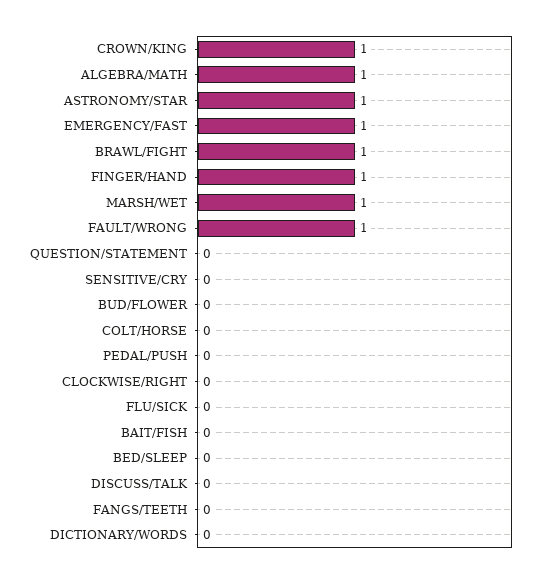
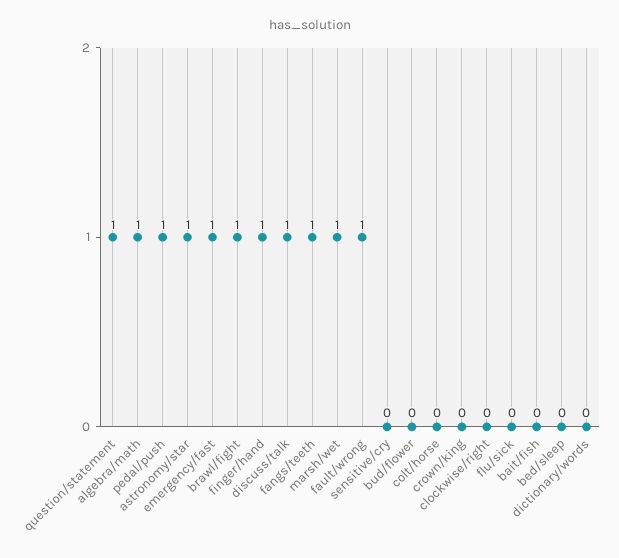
CROWN/KING: 1 -> 0
QUESTION/STATEMENT: 0 -> 1
PEDAL/PUSH: 0 -> 1
DISCUSS/TALK: 0 -> 1
FANGS/TEETH: 0 -> 1

